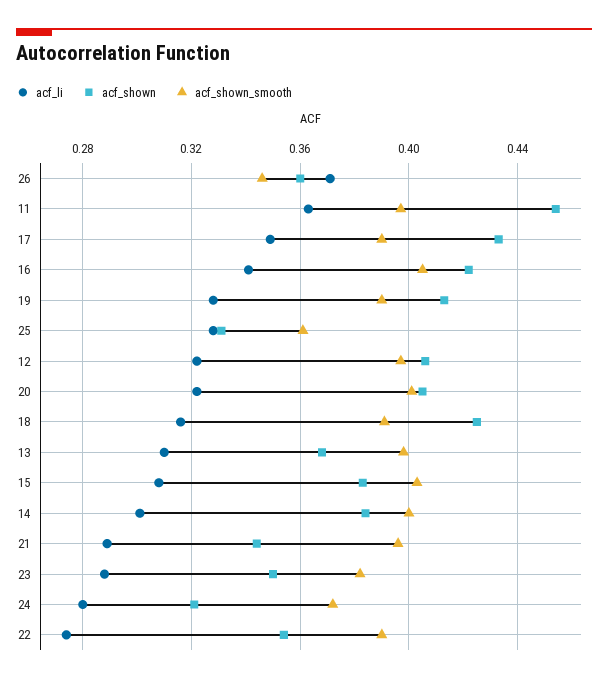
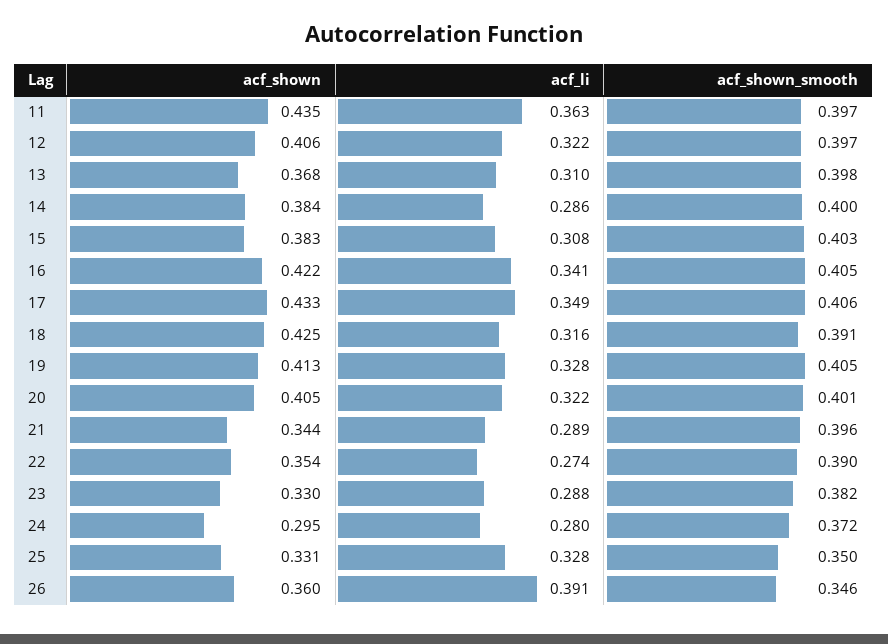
acf_li, 26: 0.37 -> 0.391
acf_shown, 11: 0.455 -> 0.435
acf_shown_smooth, 17: 0.39 -> 0.406
acf_shown_smooth, 19: 0.39 -> 0.405
acf_shown_smooth, 25: 0.36 -> 0.35
acf_li, 14: 0.3 -> 0.286
acf_shown, 23: 0.35 -> 0.33
acf_shown, 24: 0.32 -> 0.295

